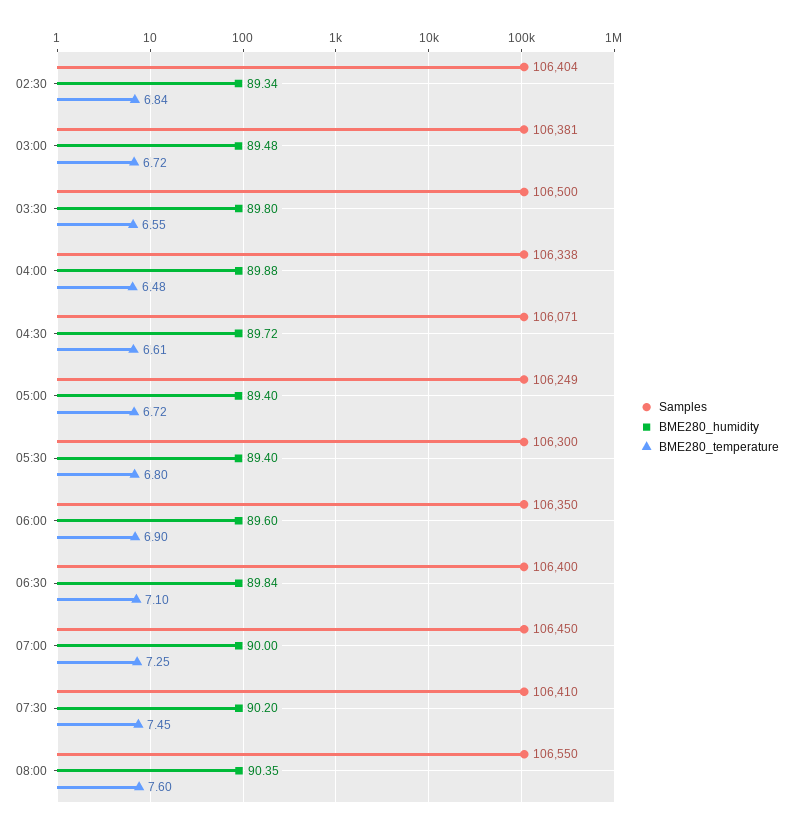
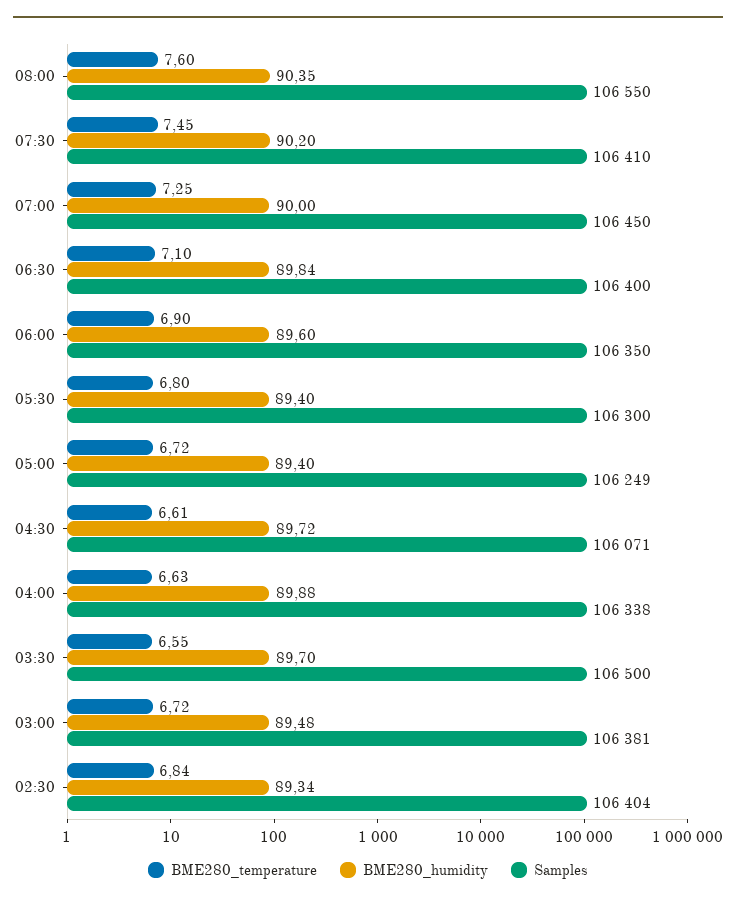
BME280_humidity, 03:30: 89.8 -> 89.7
BME280_temperature, 04:00: 6.48 -> 6.63

